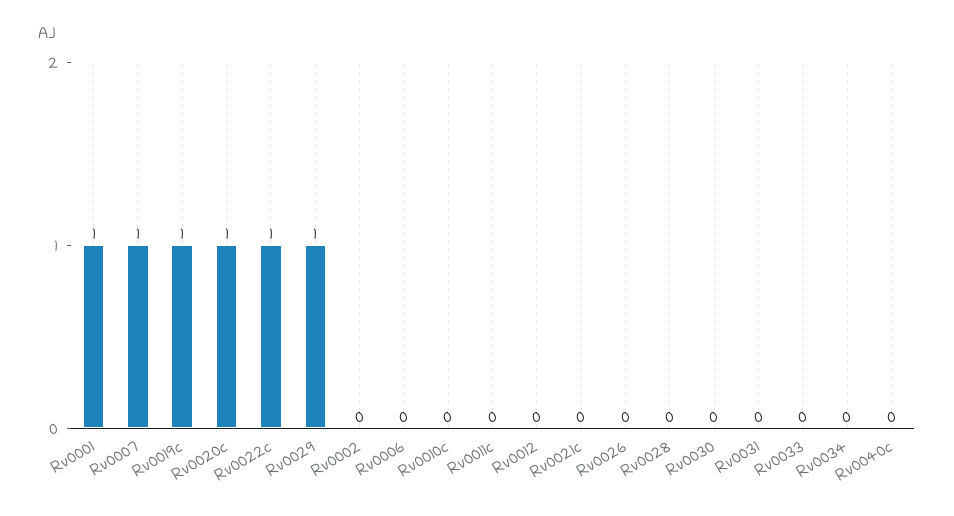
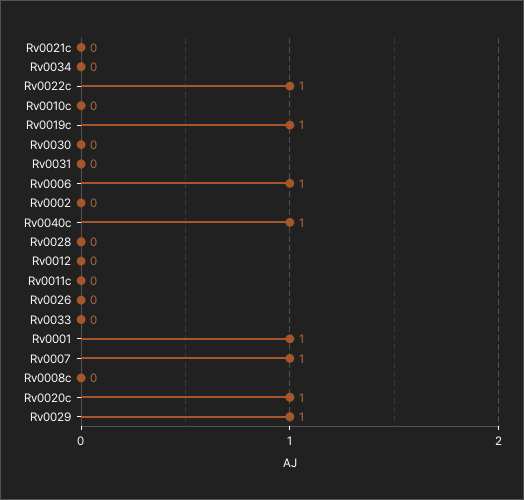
Rv0006: 0 -> 1
Rv0040c: 0 -> 1
Rv0008c: none -> 0

